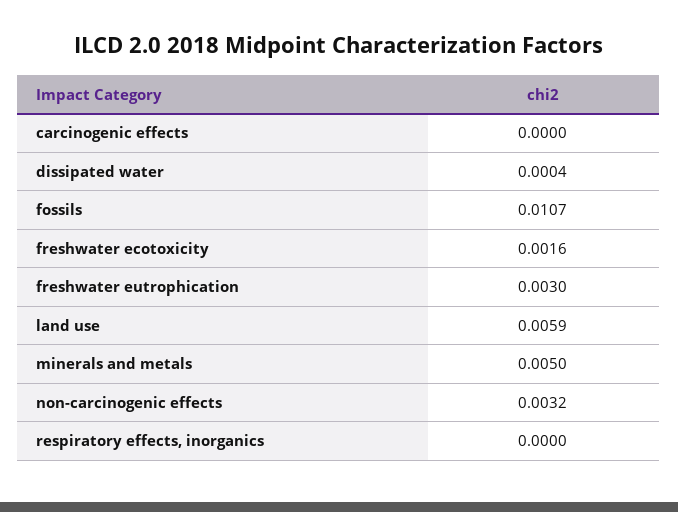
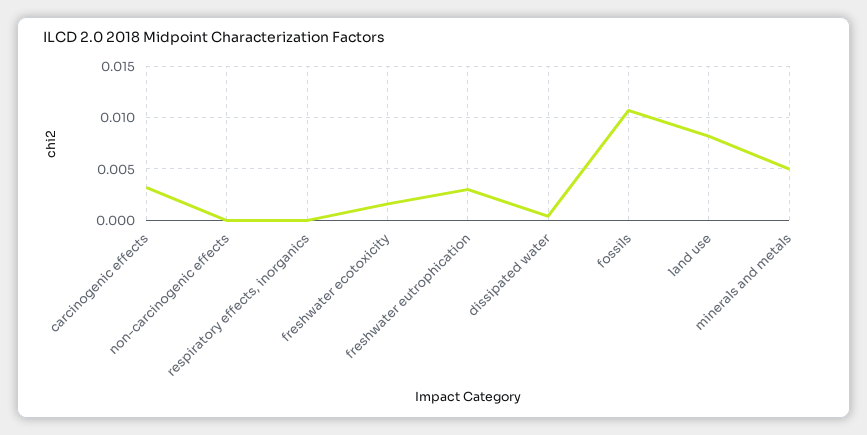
carcinogenic effects: 0 -> 0.003
land use: 0.0059 -> 0.008
non-carcinogenic effects: 0.0032 -> 0

